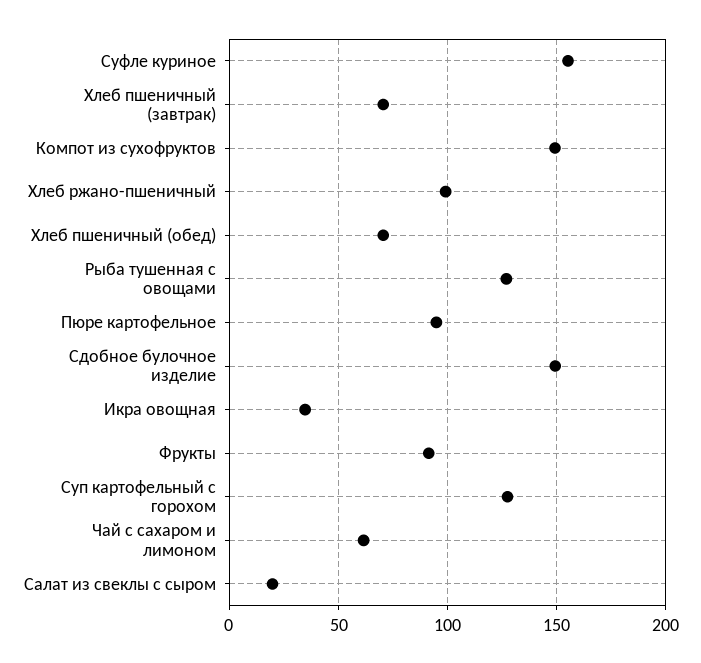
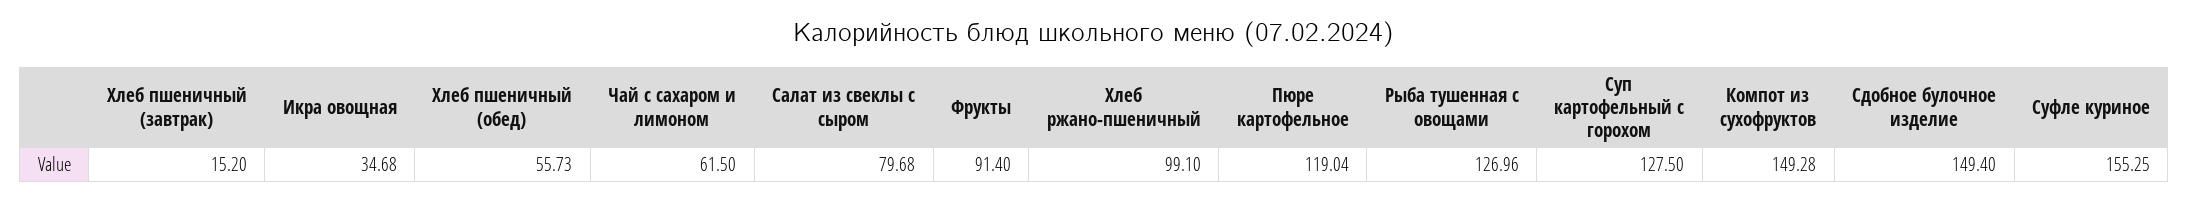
Хлеб пшеничный (завтрак): 70 -> 15.2
Хлеб пшеничный (обед): 70 -> 55.73
Пюре картофельное: 95 -> 119.04
Салат из свеклы с сыром: 20 -> 79.68

